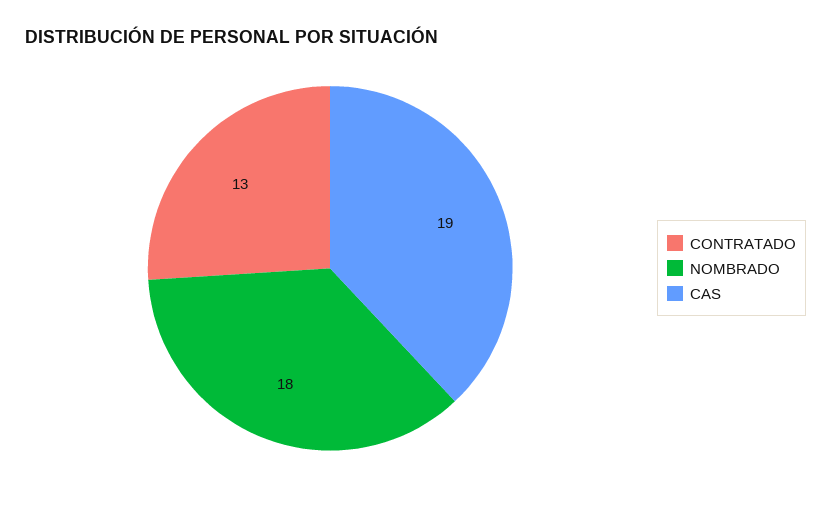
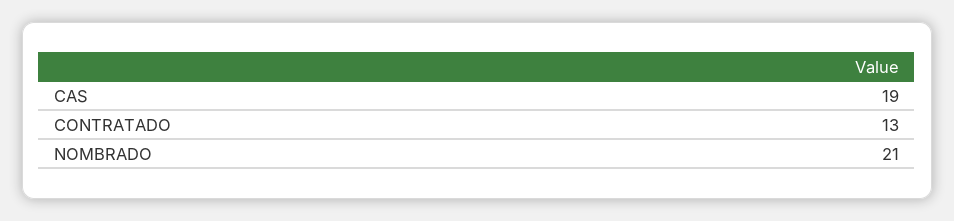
NOMBRADO: 18 -> 21

